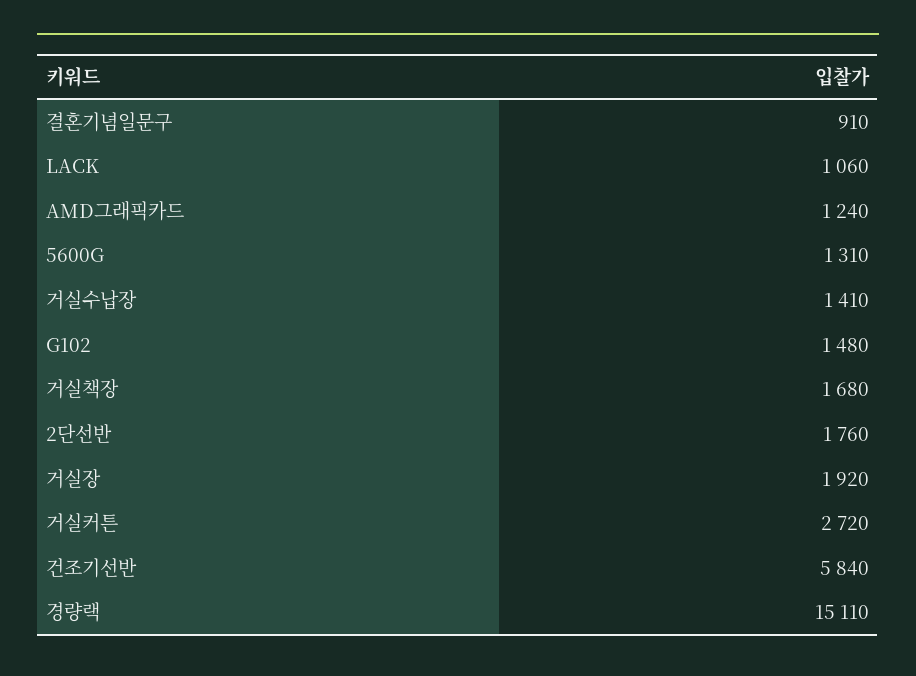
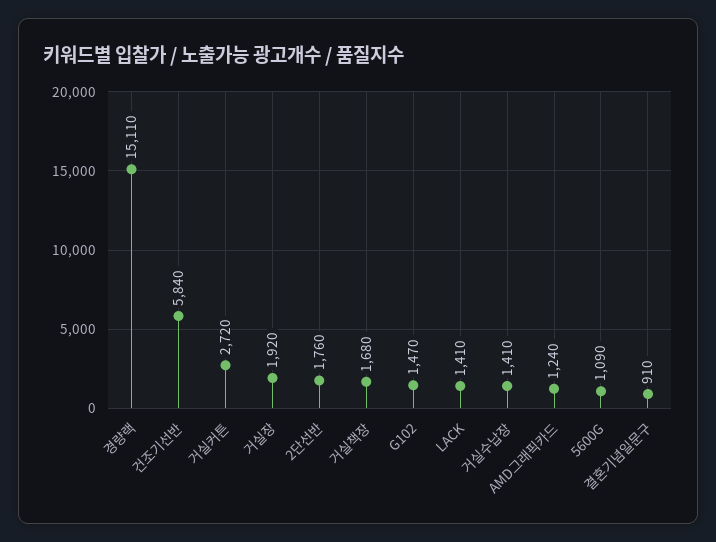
LACK: 1060 -> 1410
5600G: 1310 -> 1090
G102: 1480 -> 1470

